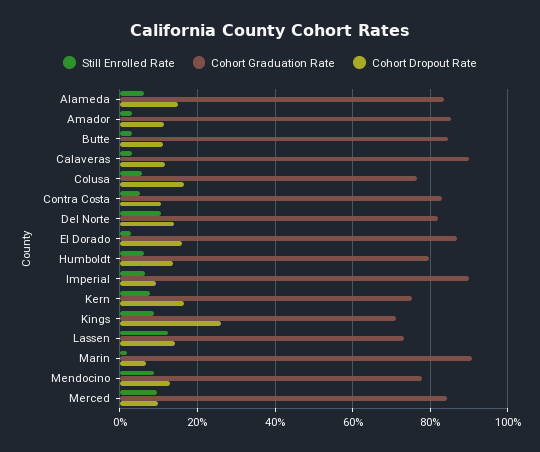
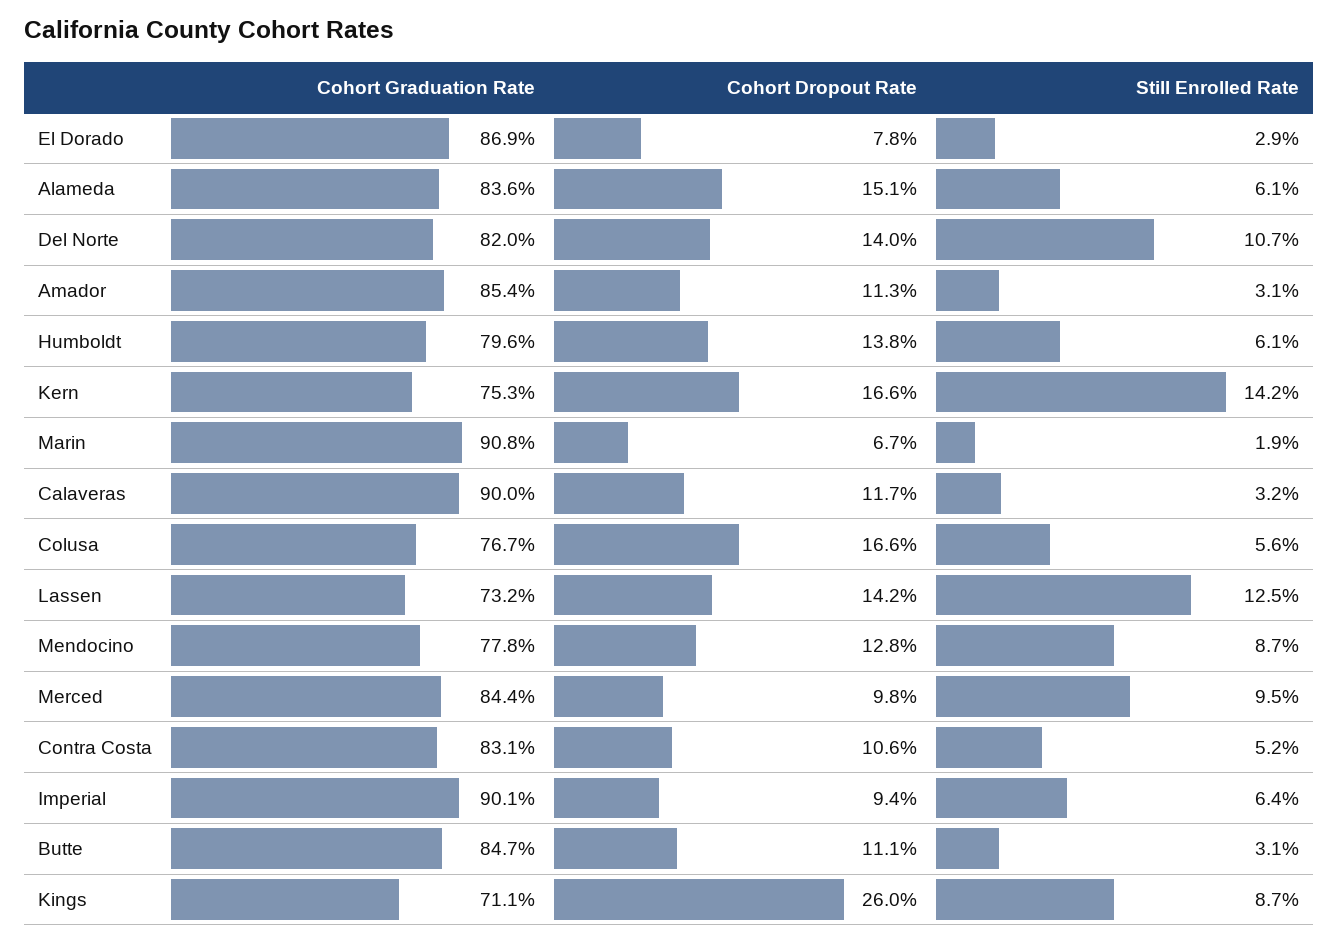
Cohort Dropout Rate, El Dorado: 16 -> 7.8
Still Enrolled Rate, Kern: 8 -> 14.2

